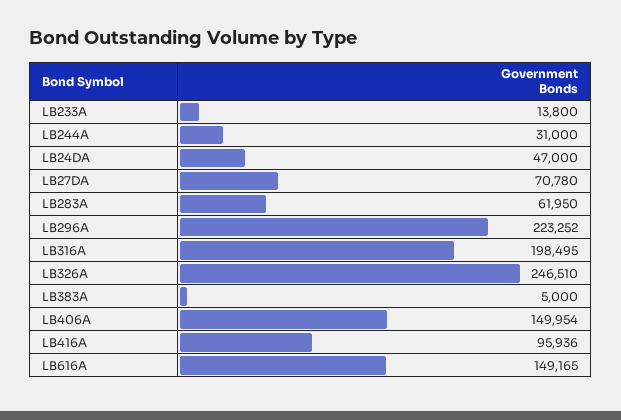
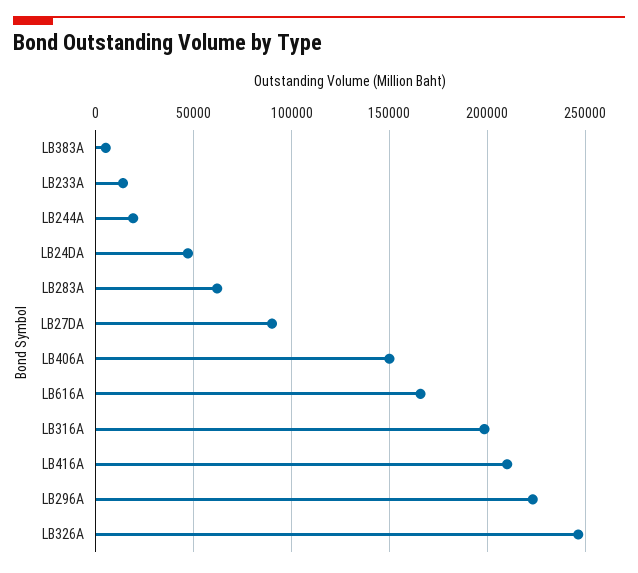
LB244A: 31000 -> 20000
LB27DA: 70780 -> 90000
LB416A: 95936 -> 210000
LB616A: 149165 -> 165000

